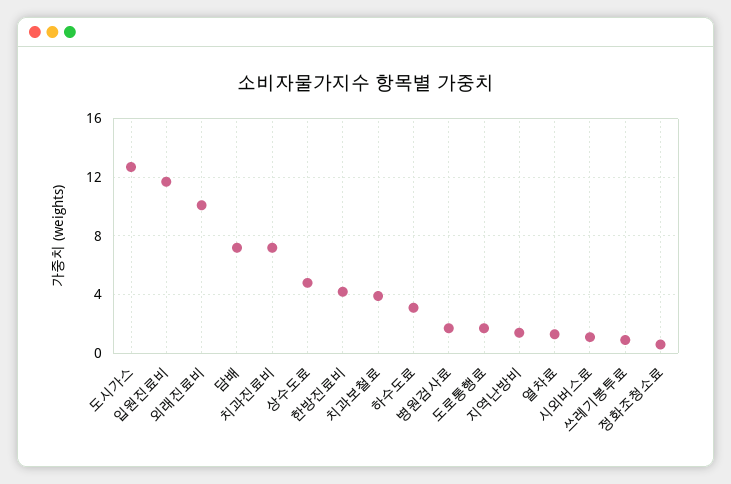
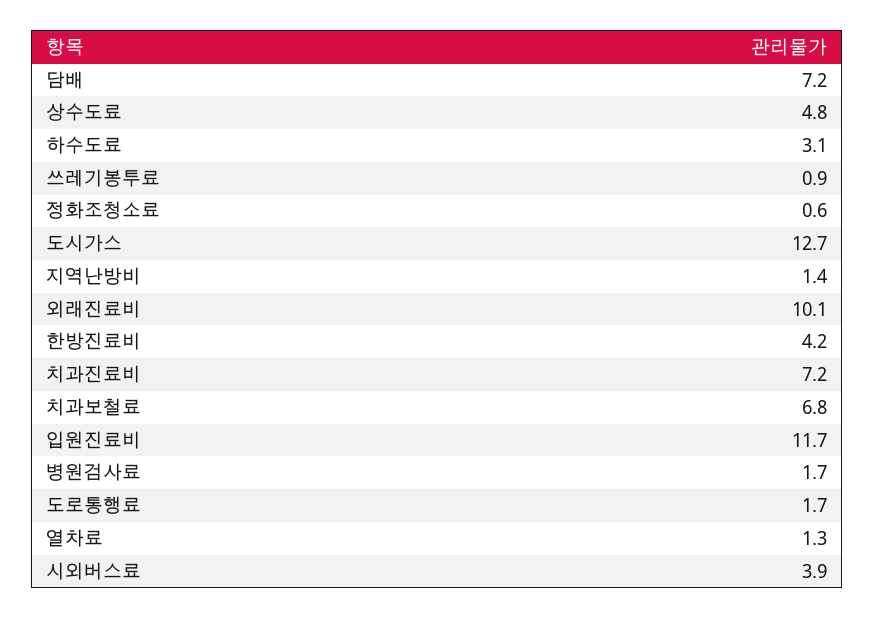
치과보철료: 4 -> 6.8
시외버스료: 1 -> 3.9

